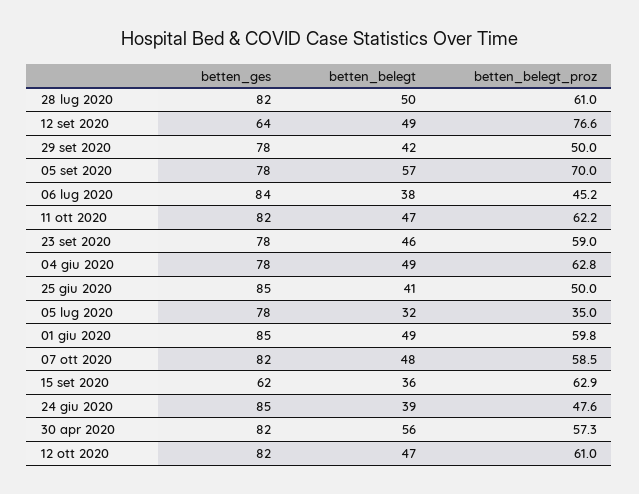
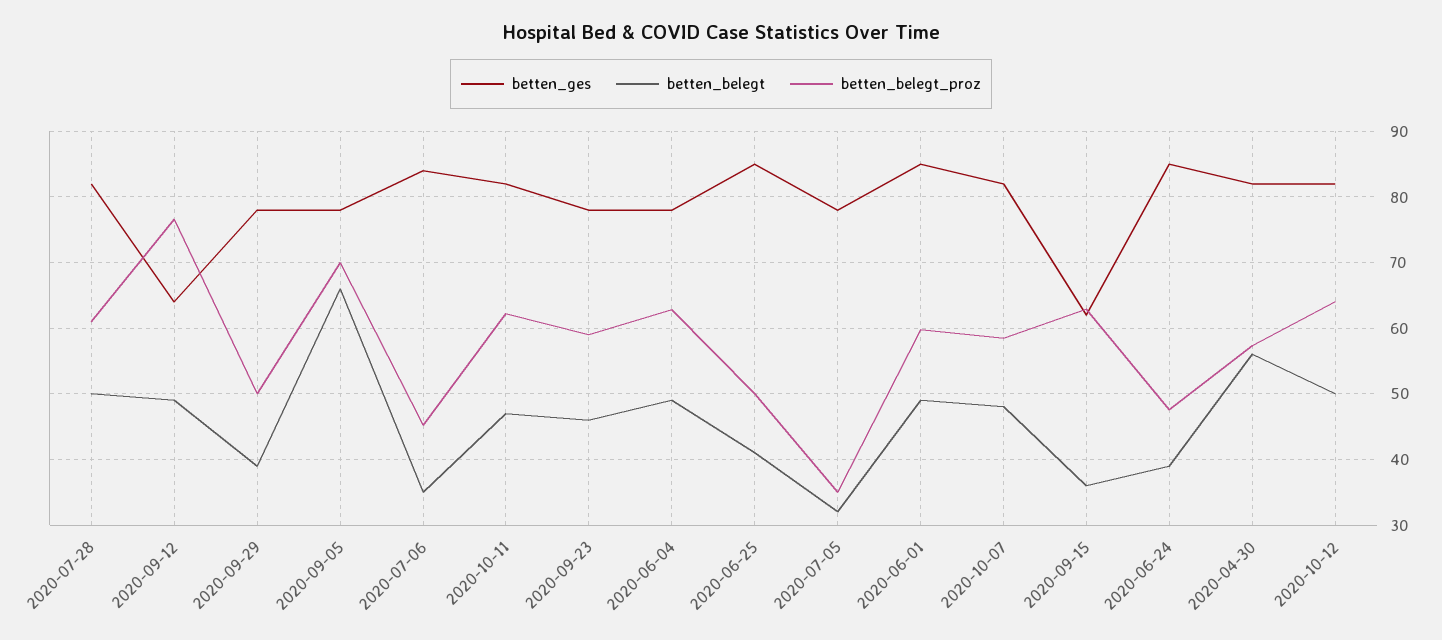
betten_belegt, 29 set 2020: 42 -> 39
betten_belegt, 05 set 2020: 57 -> 66
betten_belegt, 06 lug 2020: 38 -> 35
betten_belegt, 12 ott 2020: 47 -> 50
betten_belegt_proz, 12 ott 2020: 61 -> 64

